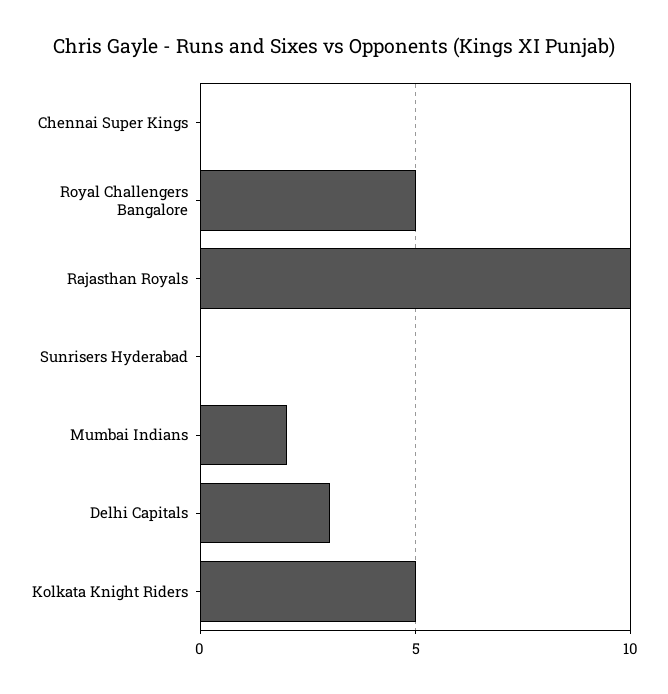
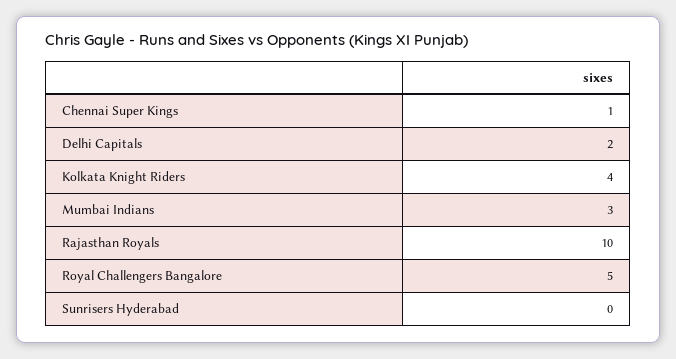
Chennai Super Kings: 0 -> 1
Mumbai Indians: 2 -> 3
Delhi Capitals: 3 -> 2
Kolkata Knight Riders: 5 -> 4

